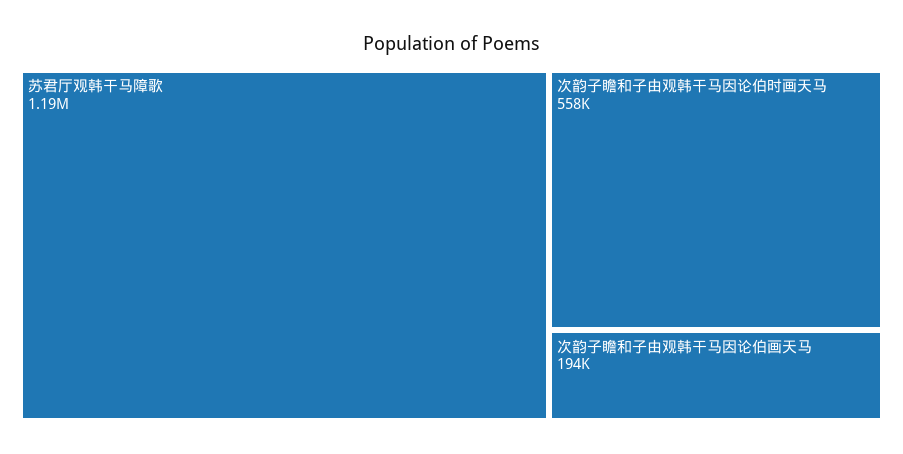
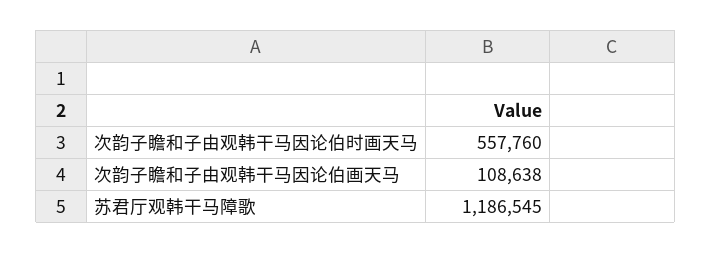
次韵子瞻和子由观韩干马因论伯画天马: 194000 -> 108638

